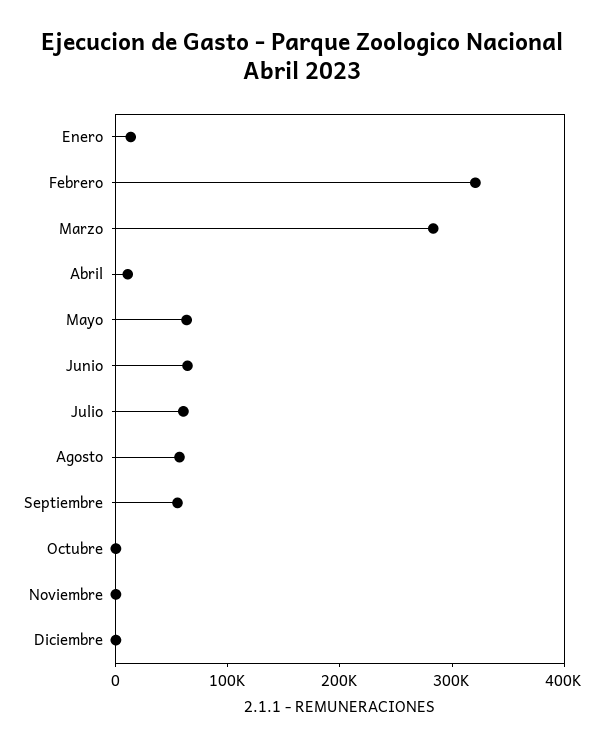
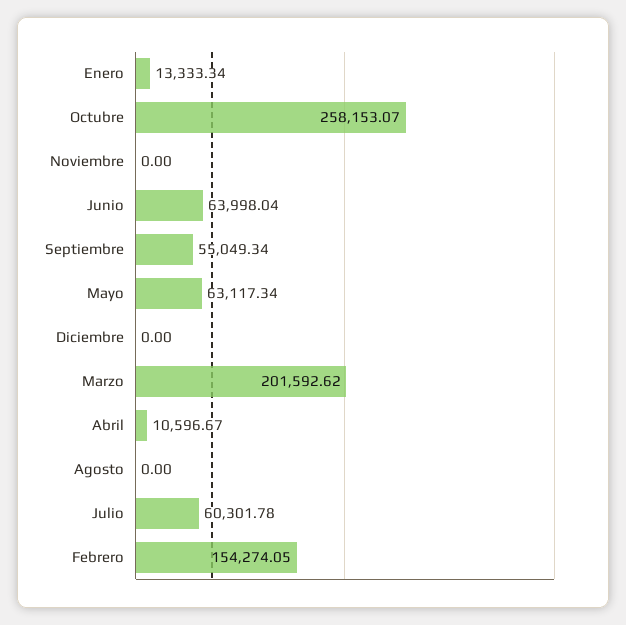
Febrero: 320000 -> 154274.05
Marzo: 280000 -> 201592.62
Agosto: 60000 -> 0
Octubre: 0 -> 258153.07

